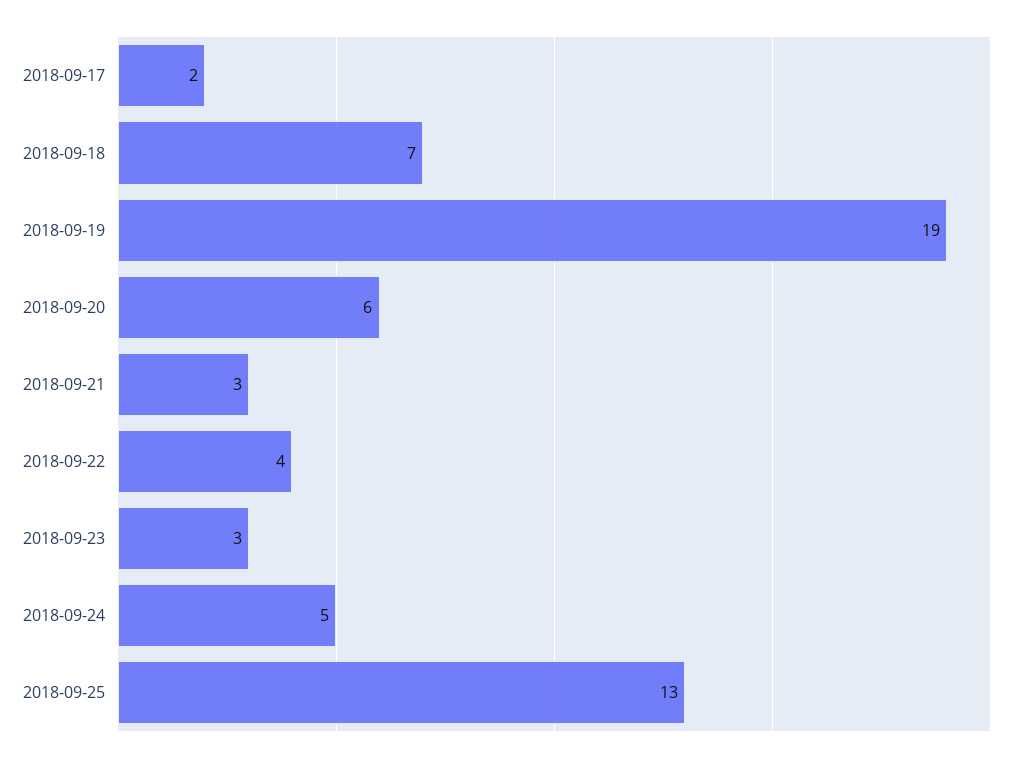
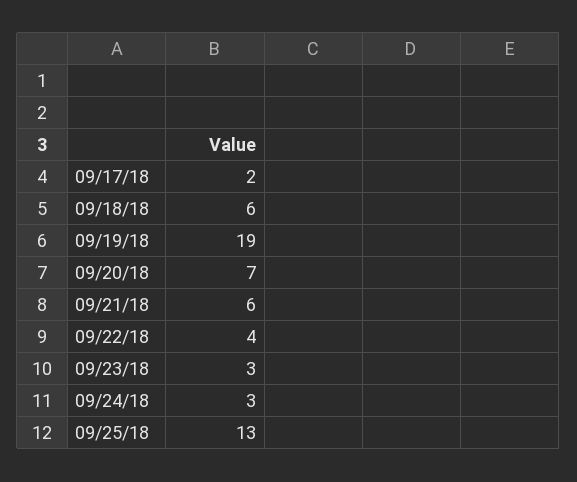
2018-09-18: 7 -> 6
2018-09-20: 6 -> 7
2018-09-21: 3 -> 6
2018-09-24: 5 -> 3

